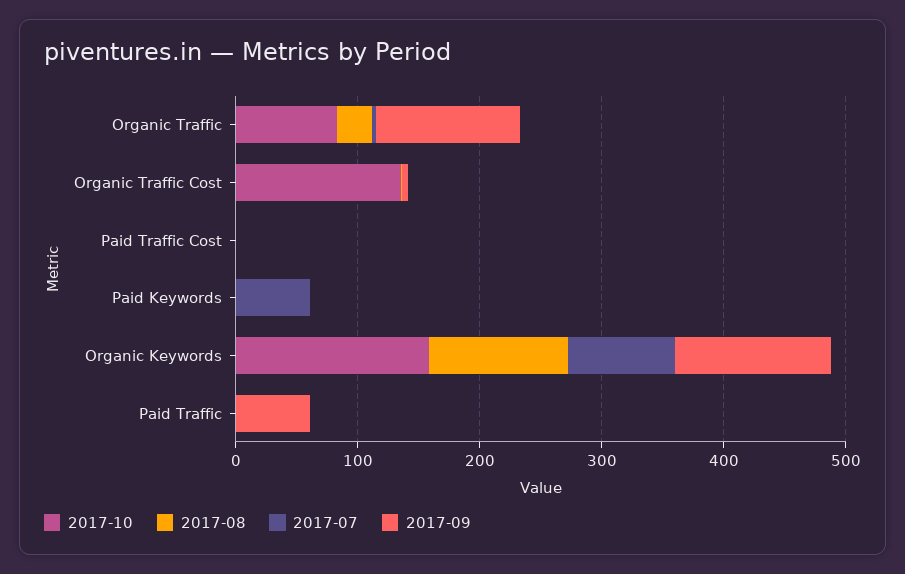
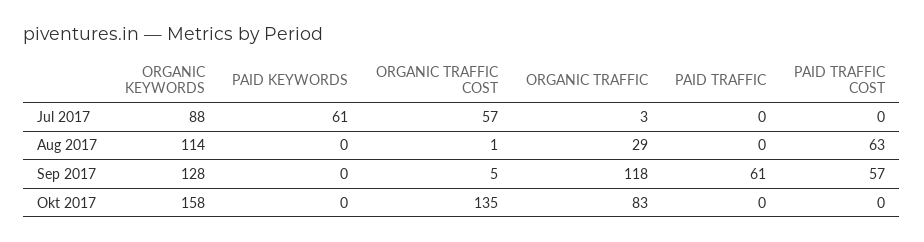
2017-07, Organic Traffic Cost: 0 -> 57
2017-08, Paid Traffic Cost: 0 -> 63
2017-09, Paid Traffic Cost: 0 -> 57

